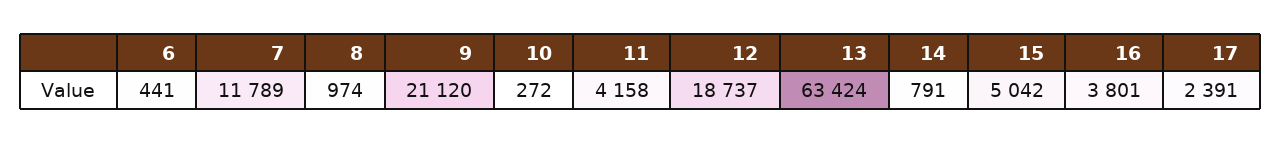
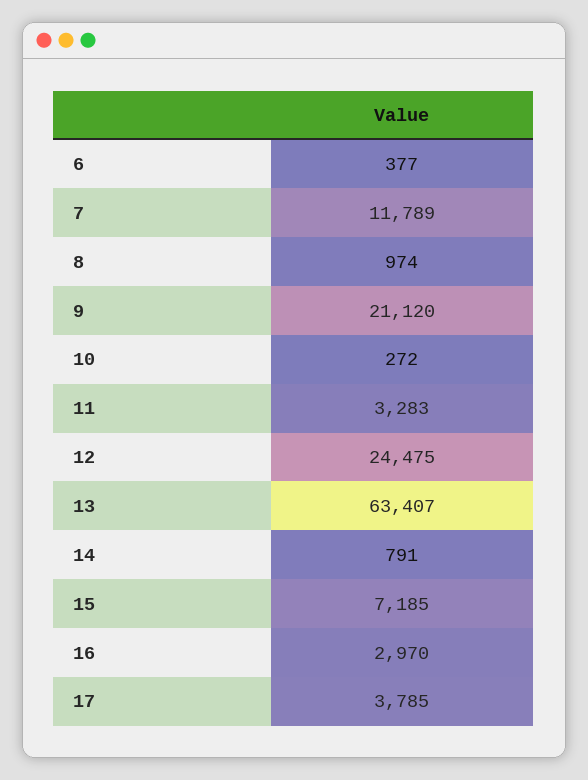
6: 441 -> 377
11: 4158 -> 3283
12: 18737 -> 24475
13: 63424 -> 63407
15: 5042 -> 7185
16: 3801 -> 2970
17: 2391 -> 3785

